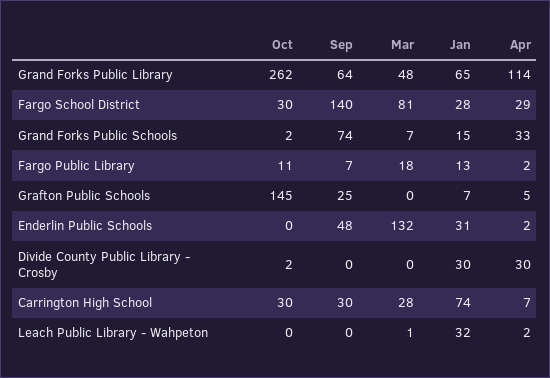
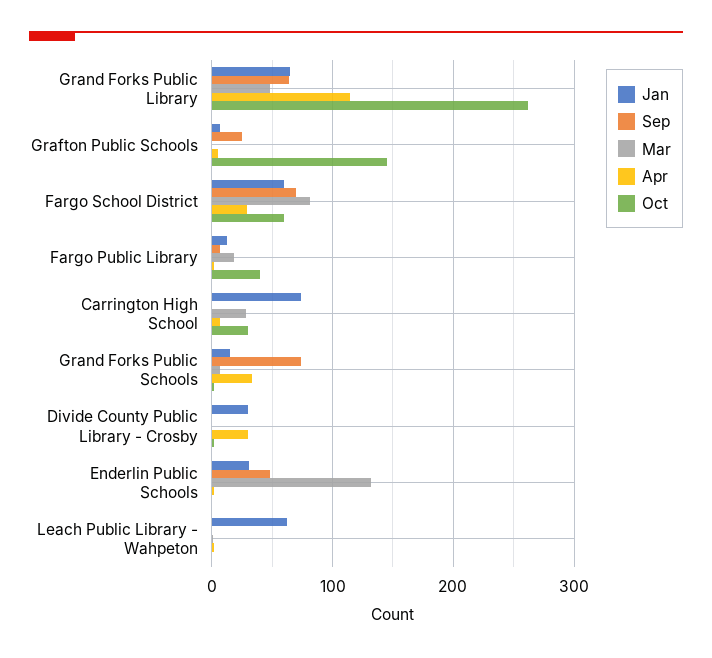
Oct, Fargo School District: 30 -> 60
Sep, Fargo School District: 140 -> 70
Jan, Fargo School District: 28 -> 60
Oct, Fargo Public Library: 11 -> 40
Sep, Carrington High School: 30 -> 0
Jan, Leach Public Library - Wahpeton: 32 -> 60

